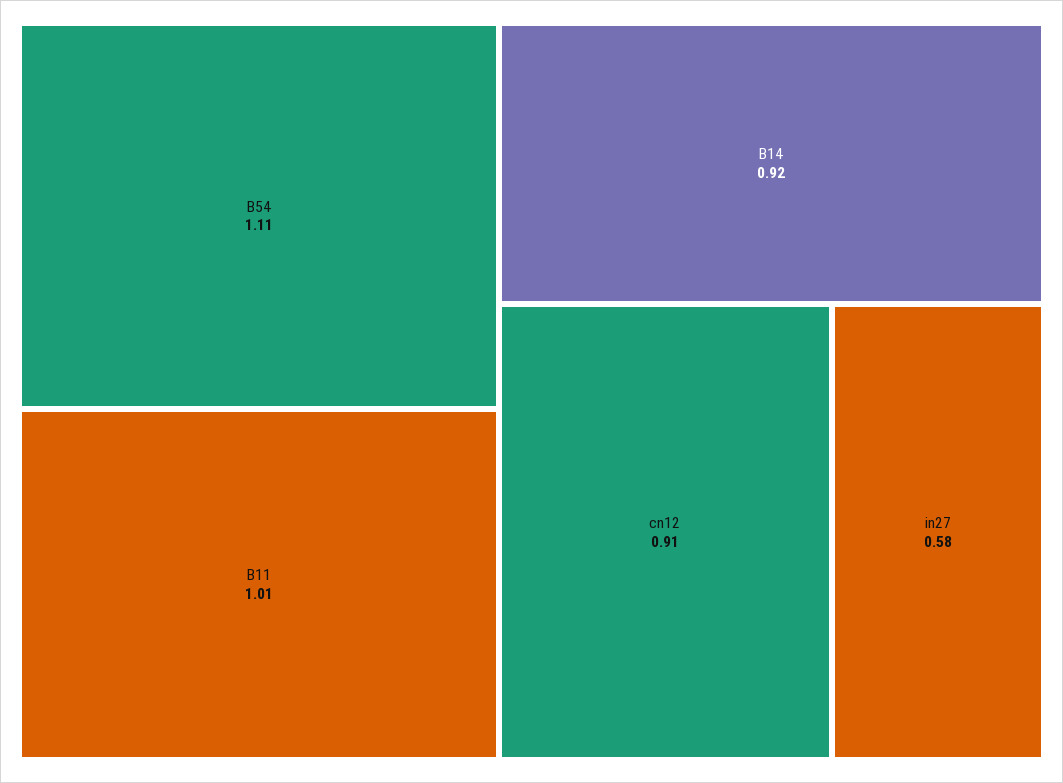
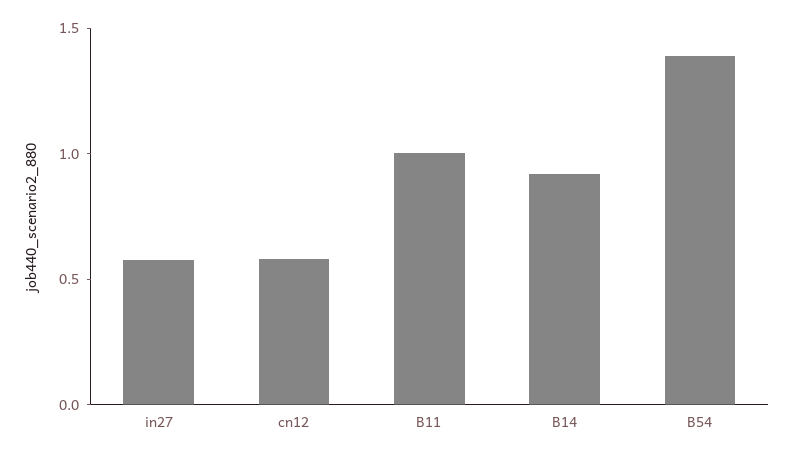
B54: 1.11 -> 1.4
cn12: 0.91 -> 0.6

